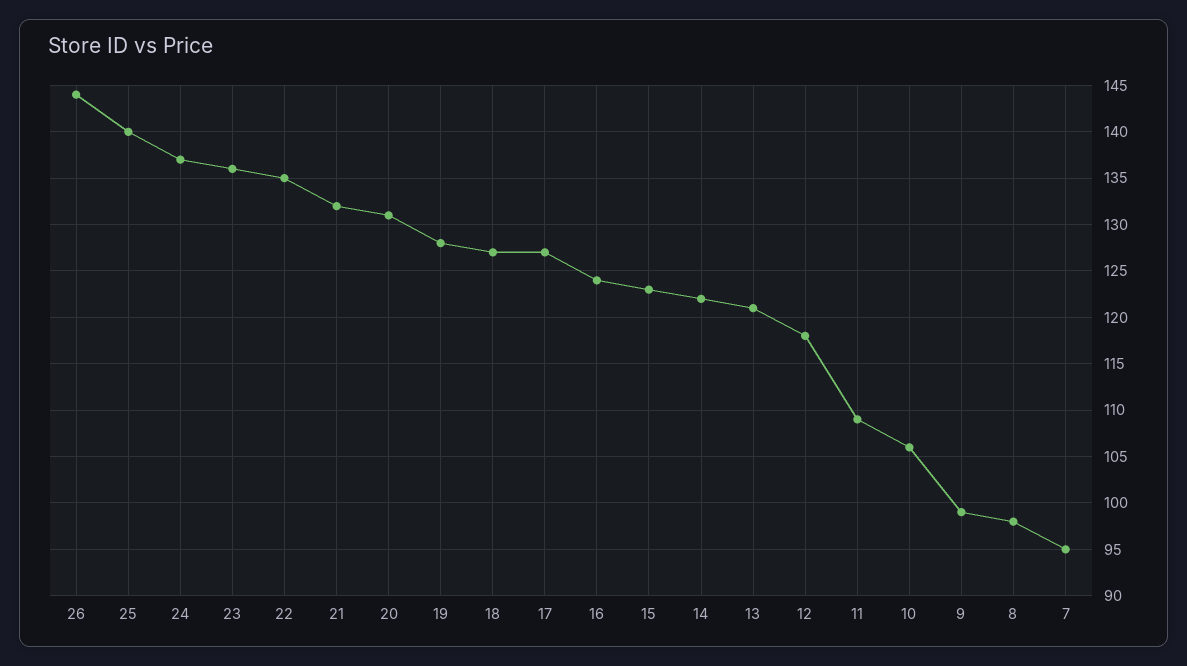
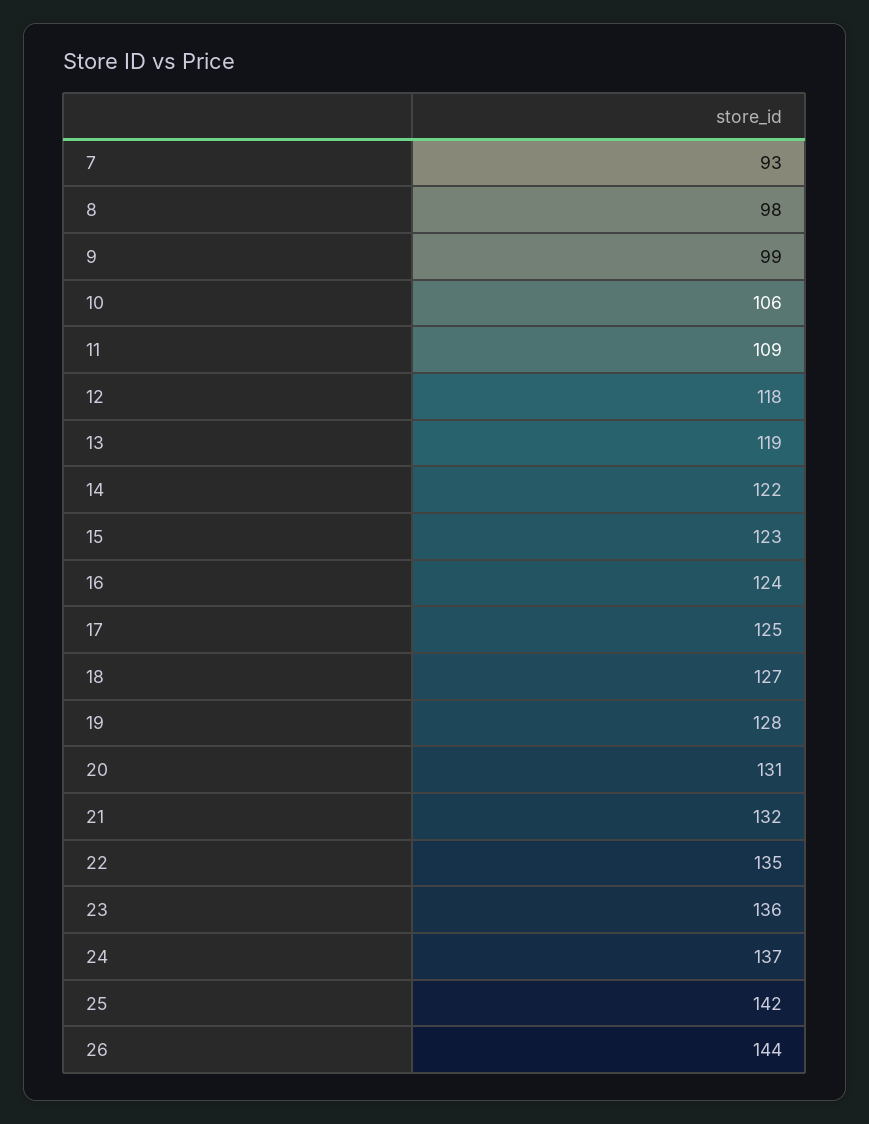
25: 140 -> 142
17: 127 -> 125
13: 121 -> 119
7: 95 -> 93

